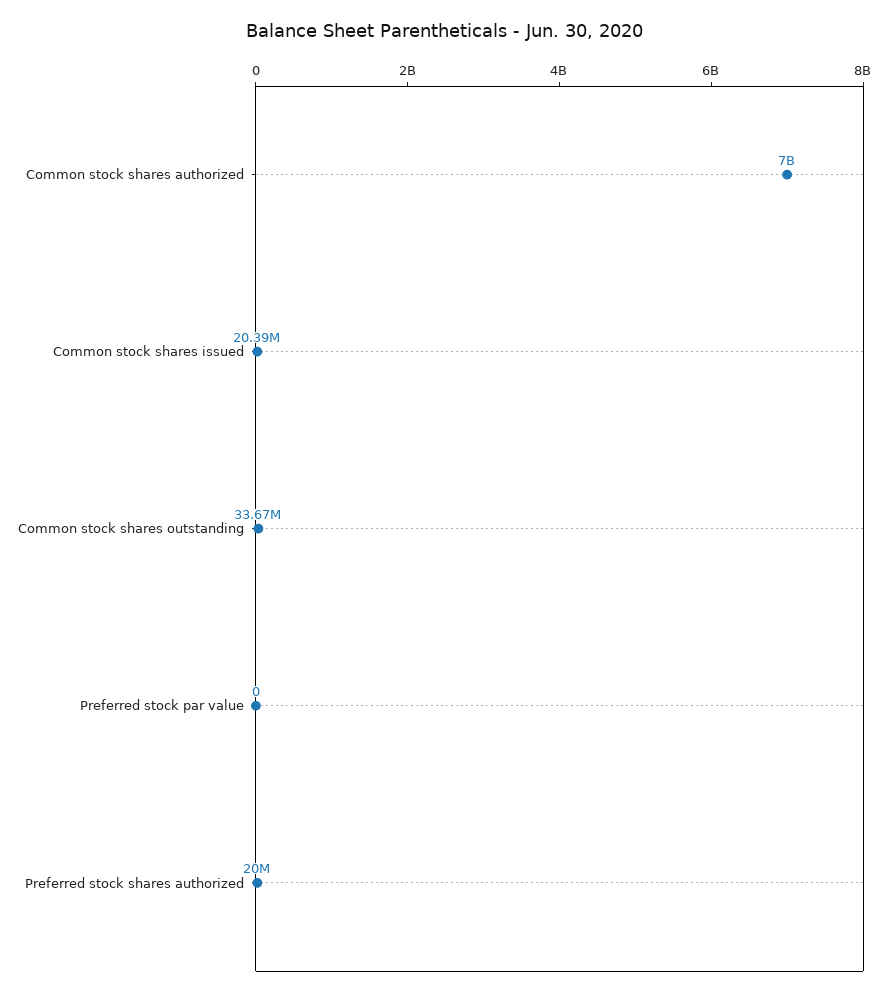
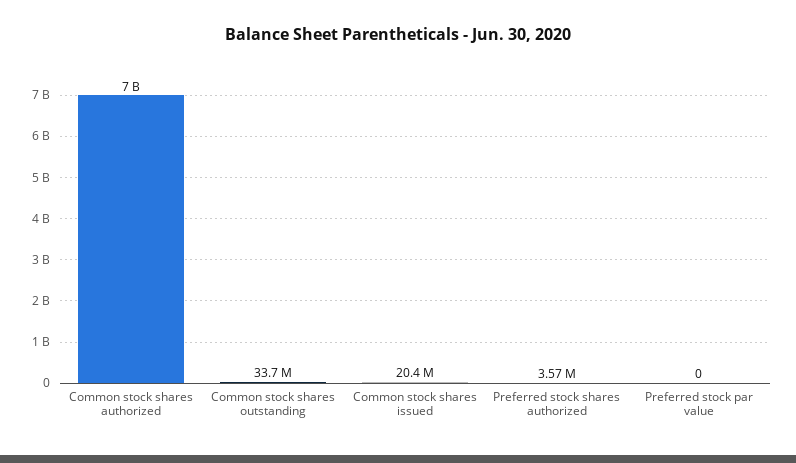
Preferred stock shares authorized: 20000000 -> 3570000

